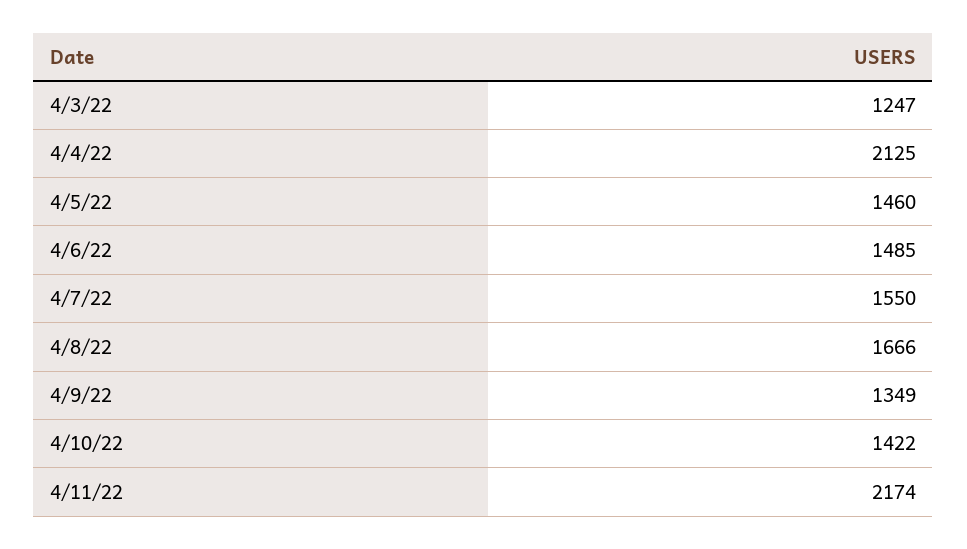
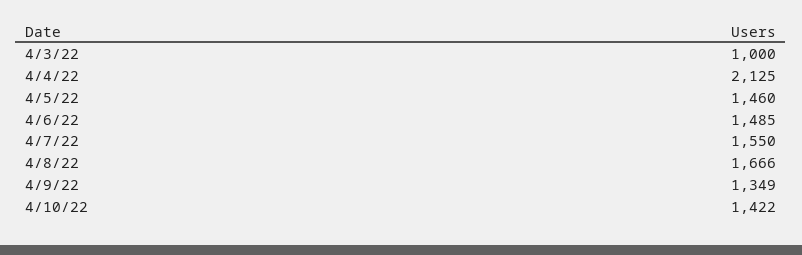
4/3/22: 1247 -> 1000
4/11/22: 2174 -> none

